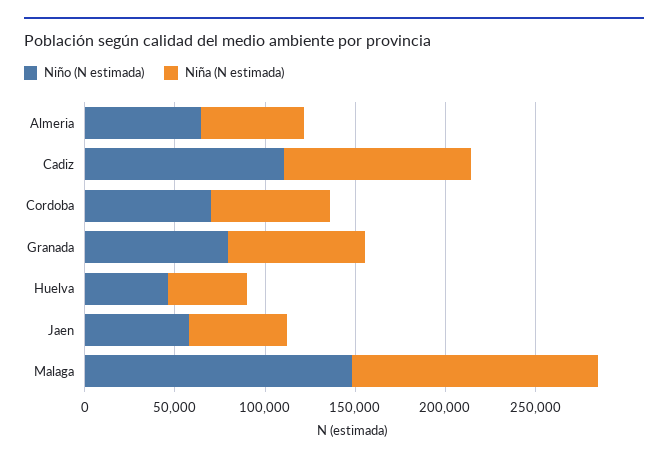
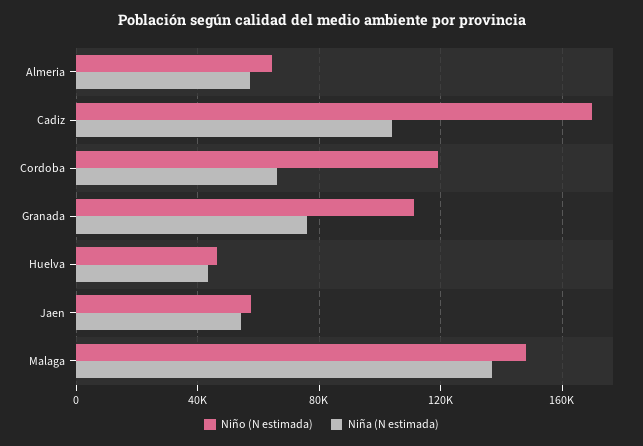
Niño (N estimada), Cadiz: 110000 -> 170000
Niño (N estimada), Cordoba: 70000 -> 120000
Niño (N estimada), Granada: 80000 -> 110000

